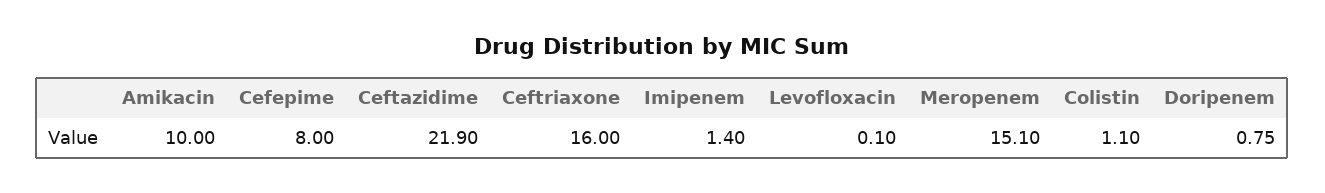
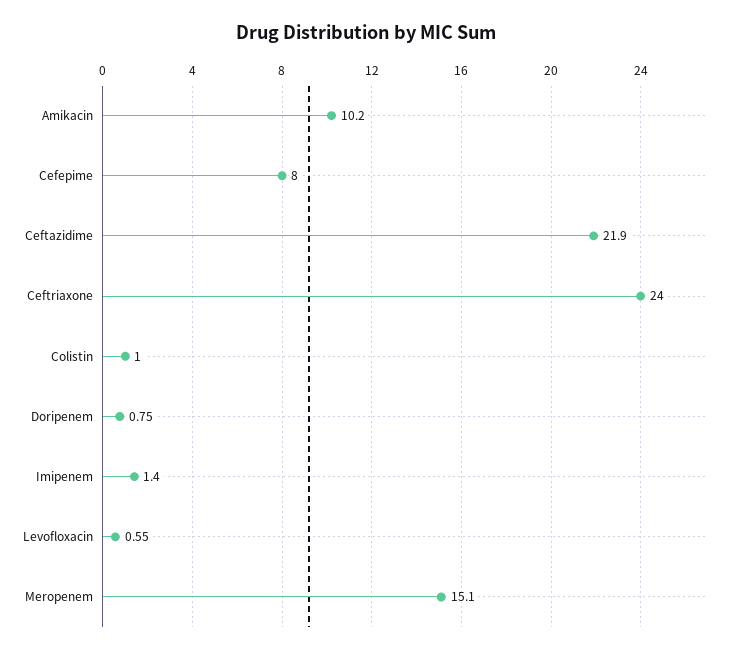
Amikacin: 10 -> 10.2
Ceftriaxone: 16 -> 24
Levofloxacin: 0.1 -> 0.55
Colistin: 1.1 -> 1

